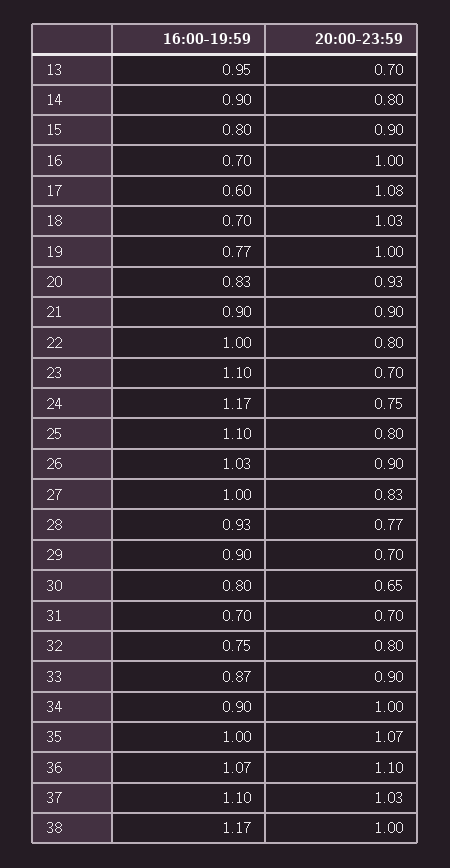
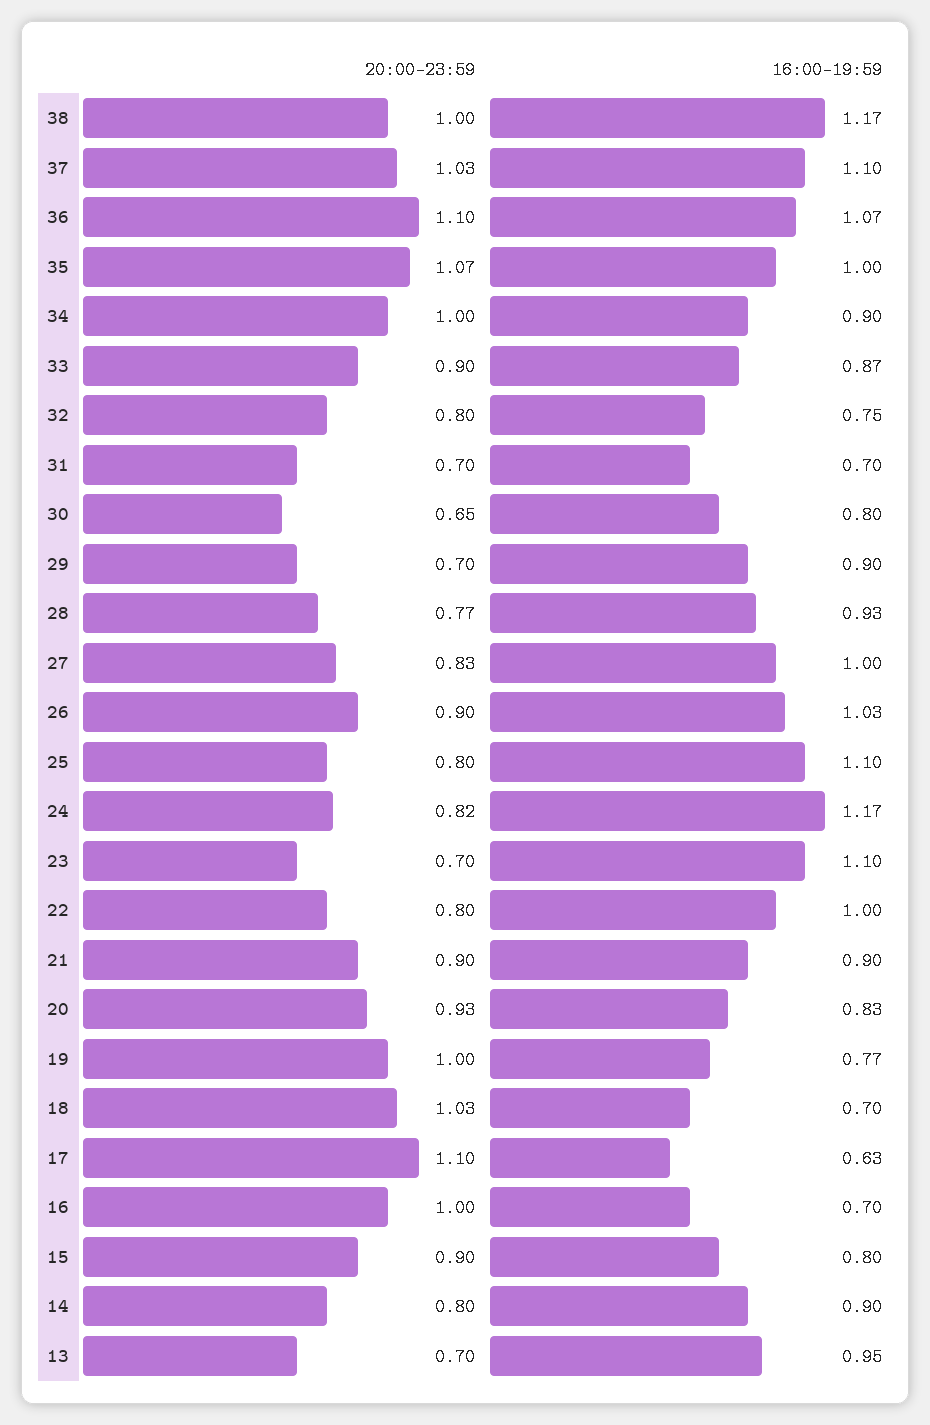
16:00-19:59, 17: 0.6 -> 0.63
20:00-23:59, 17: 1.08 -> 1.1
20:00-23:59, 24: 0.75 -> 0.82

